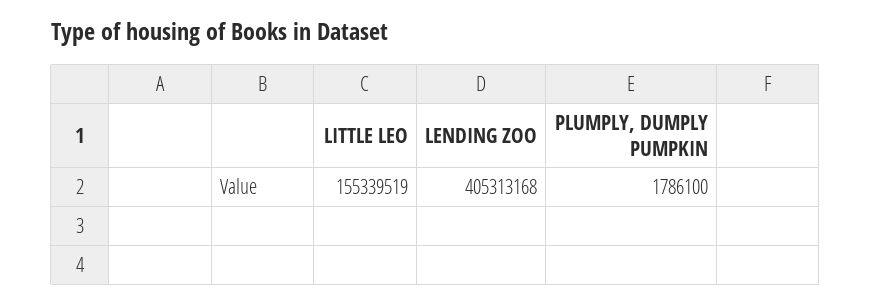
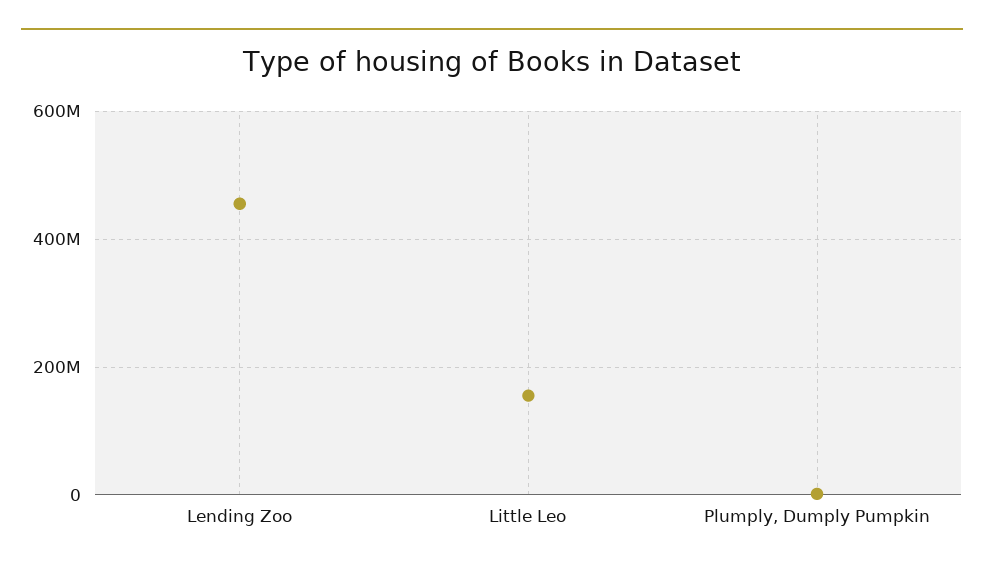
LENDING ZOO: 405313168 -> 460000000

